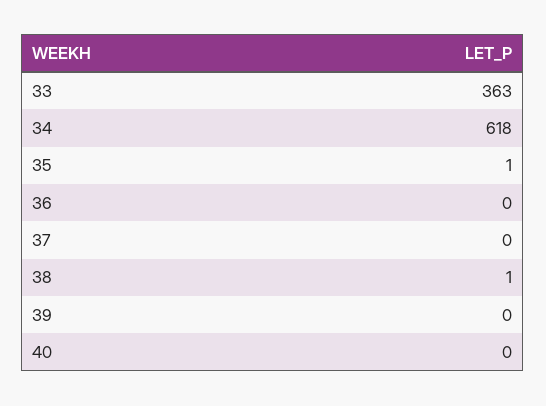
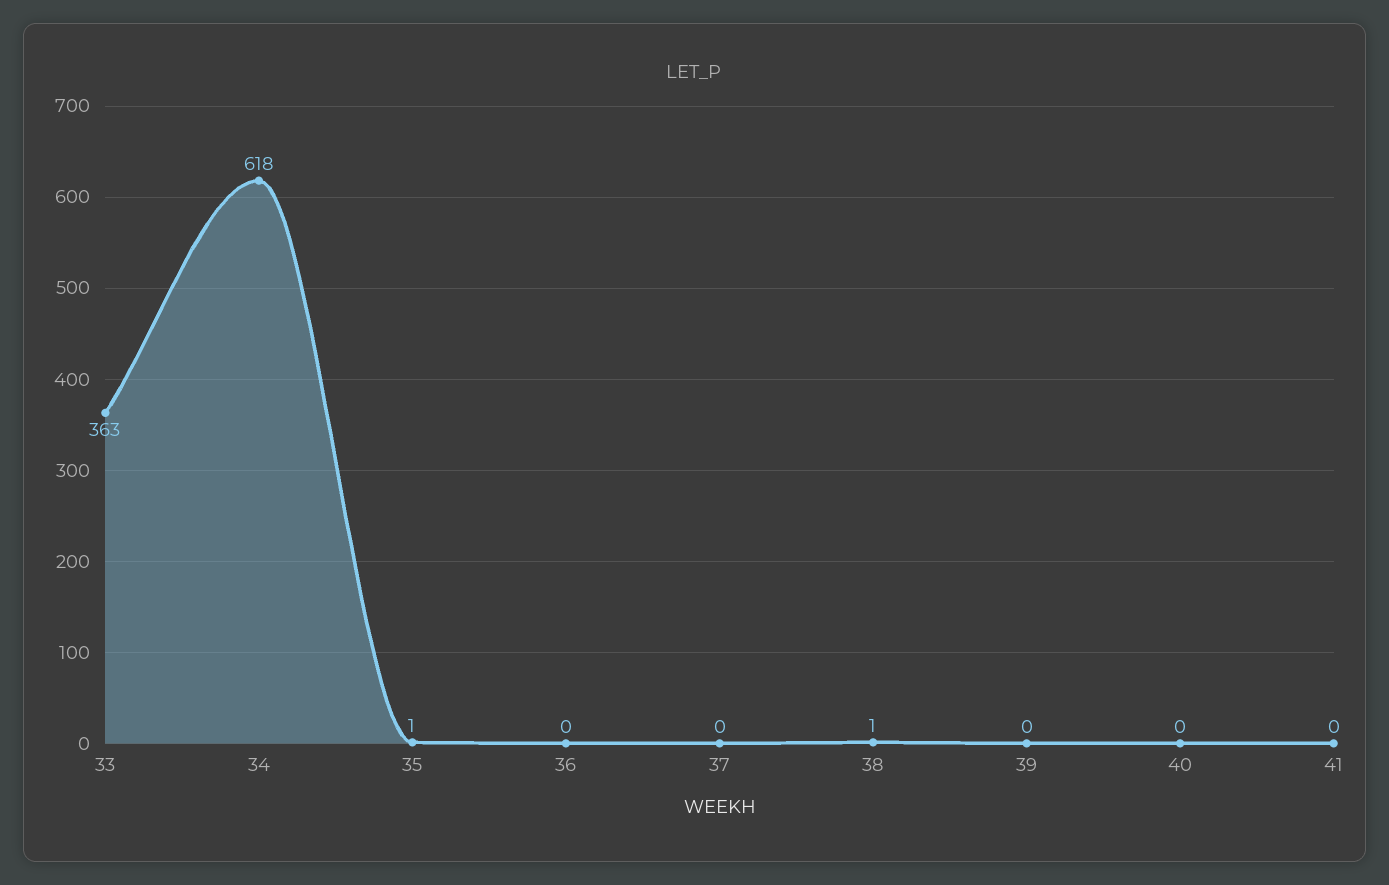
41: none -> 0

